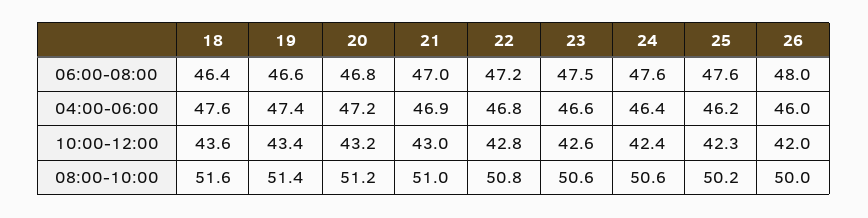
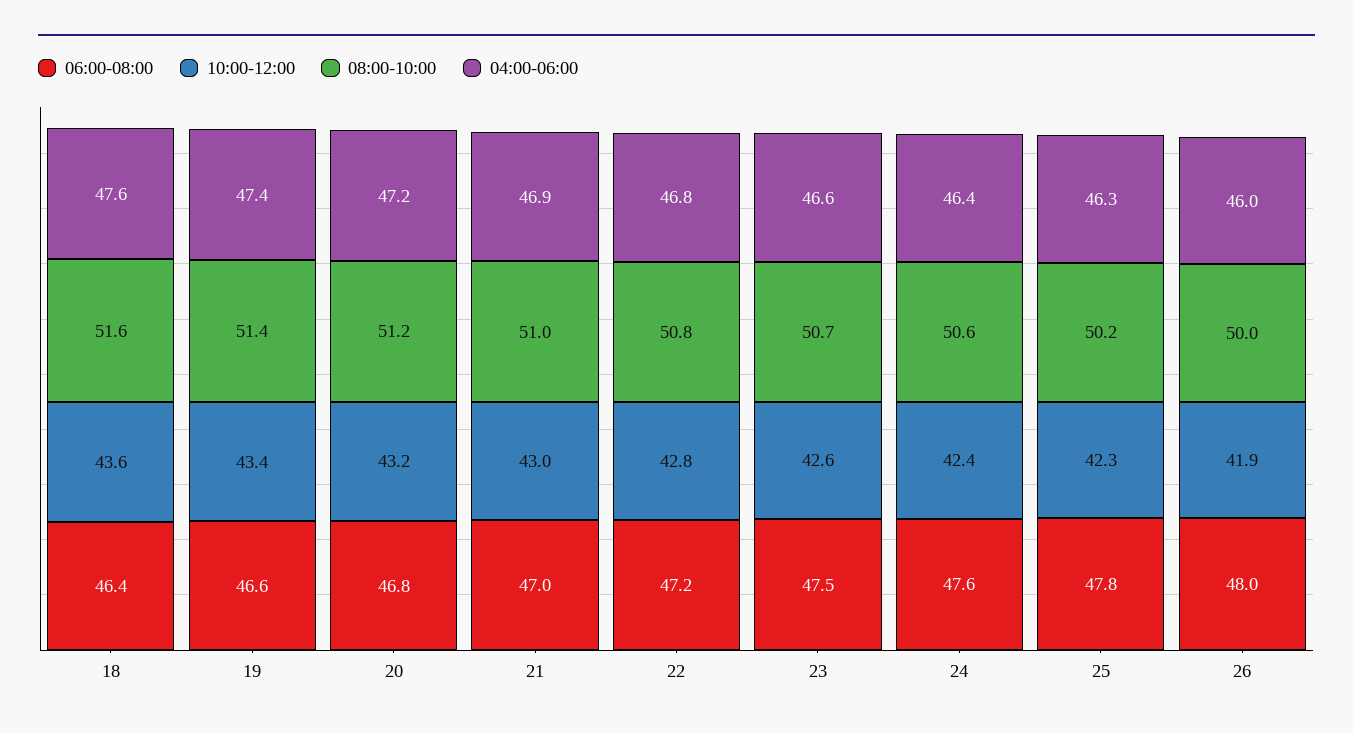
06:00-08:00, 25: 47.6 -> 47.8
04:00-06:00, 25: 46.2 -> 46.3
10:00-12:00, 26: 42 -> 41.9
08:00-10:00, 23: 50.6 -> 50.7

